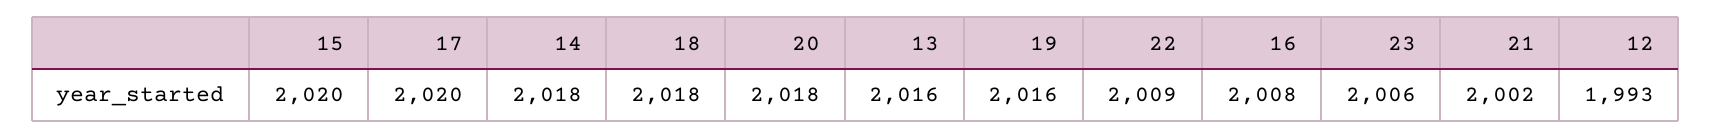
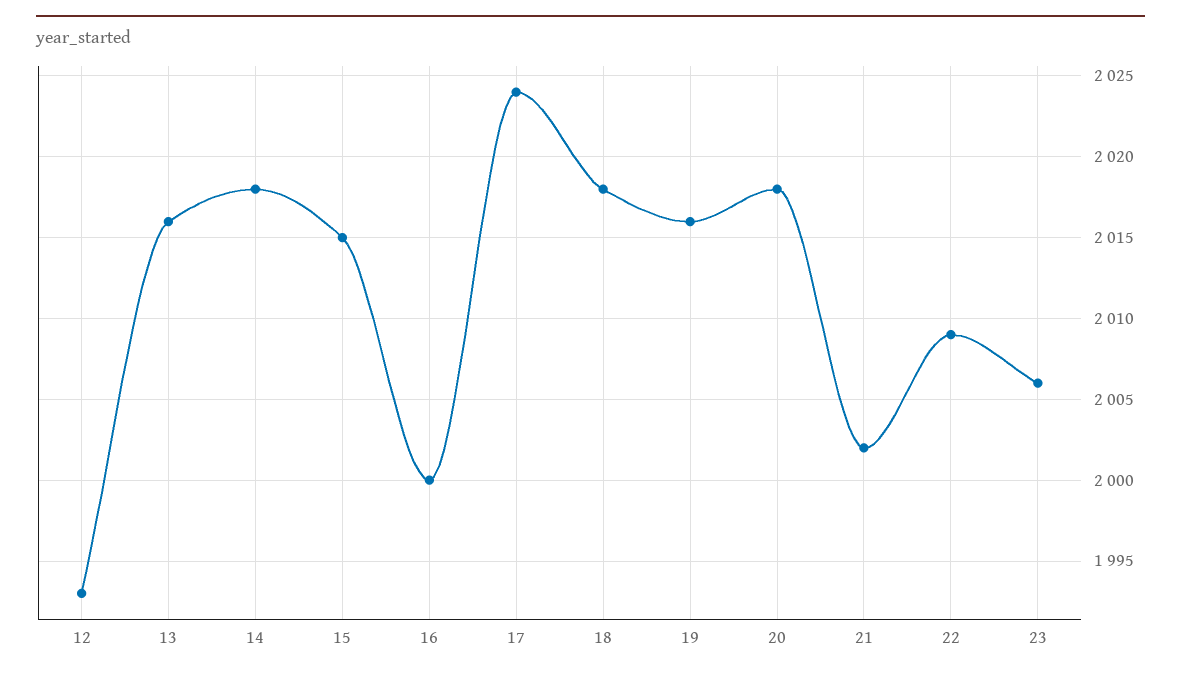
15: 2020 -> 2015
17: 2020 -> 2024
16: 2008 -> 2000

